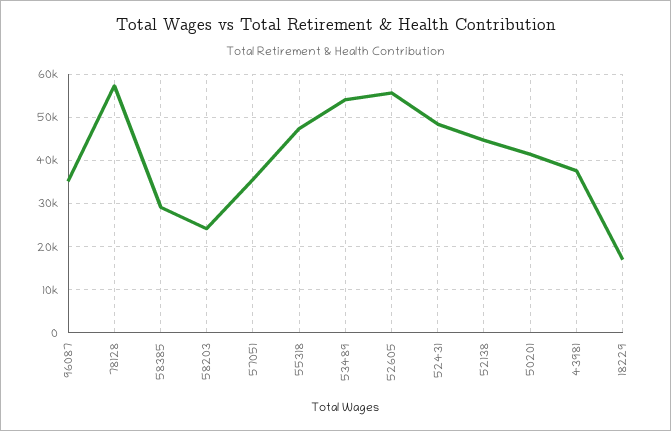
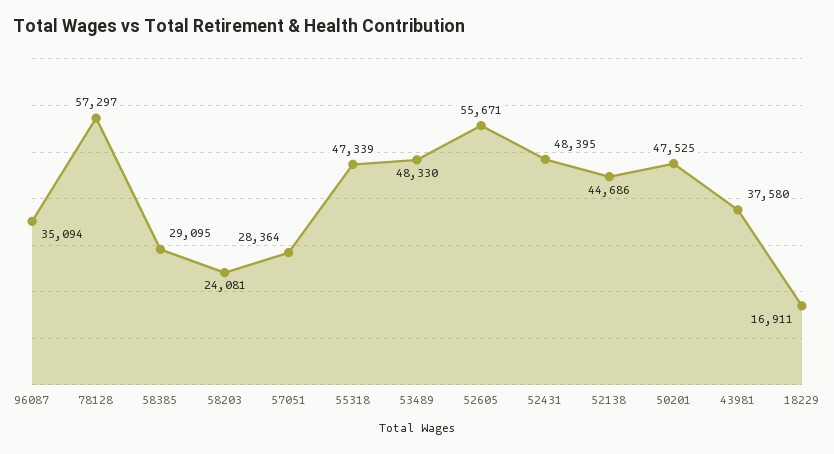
57051: 36000 -> 28364
53489: 54000 -> 48330
50201: 42000 -> 47525

